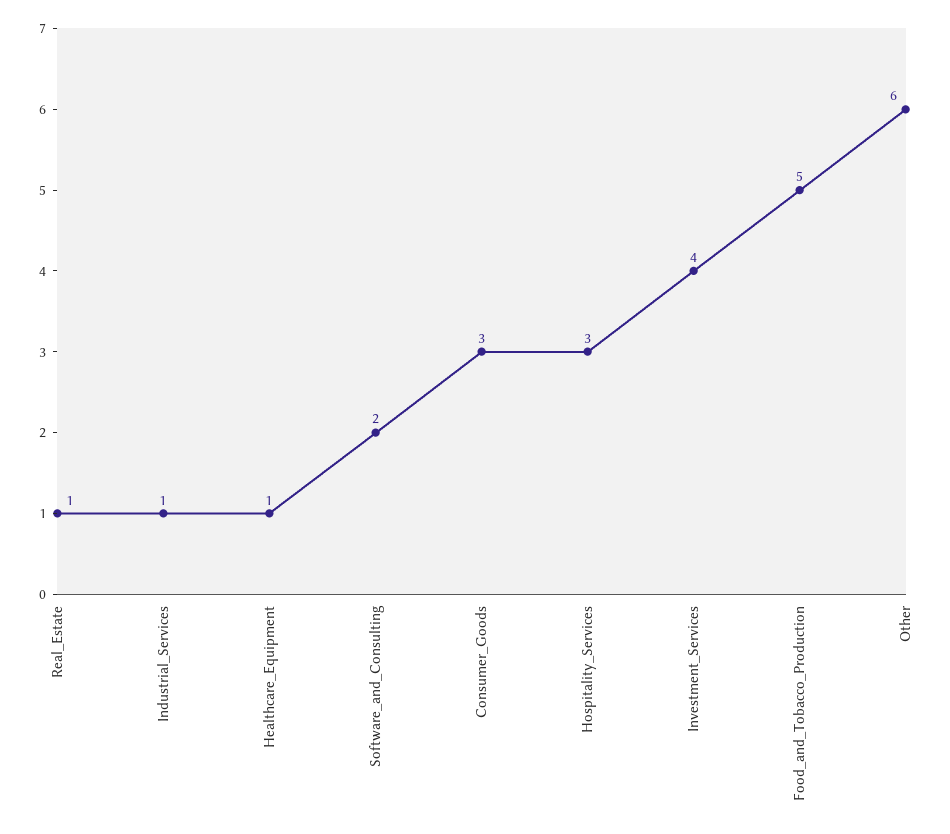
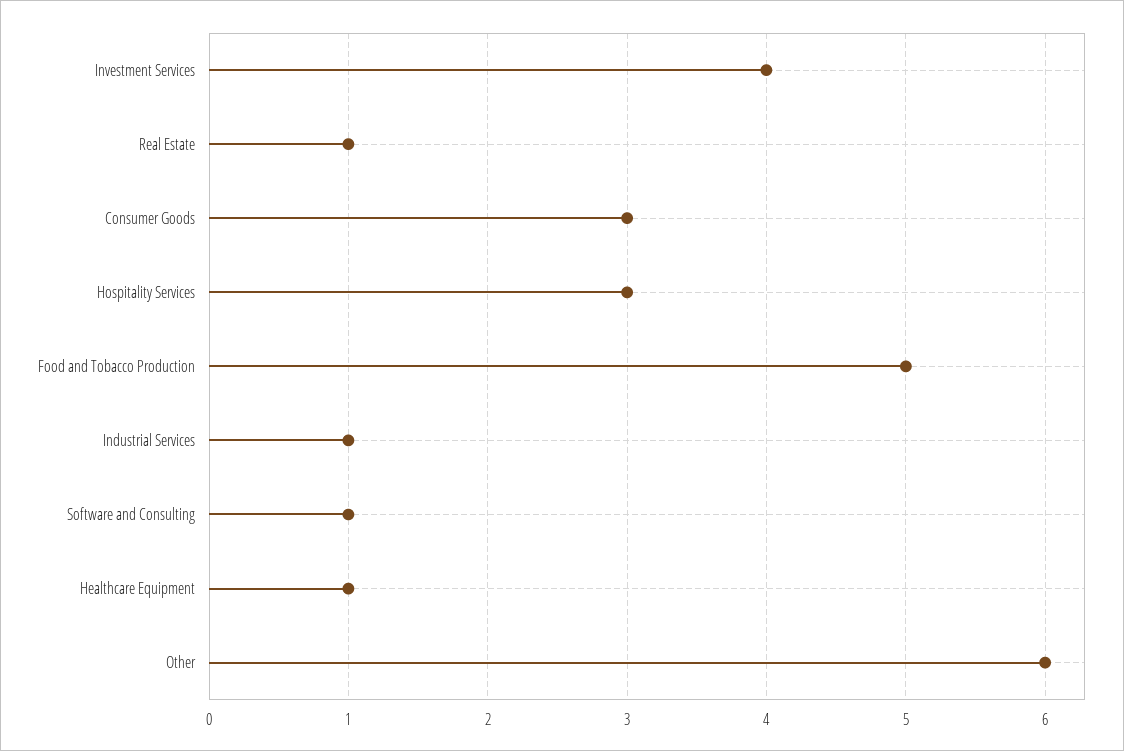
Software_and_Consulting: 2 -> 1

